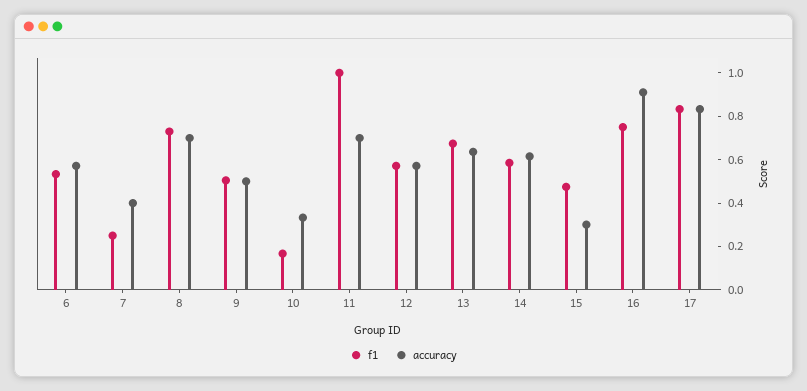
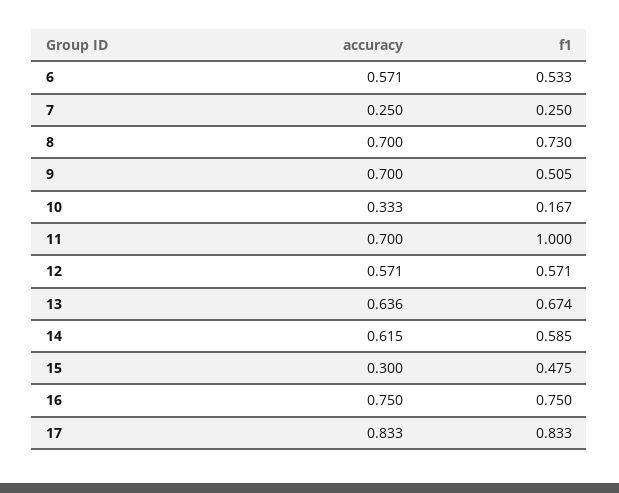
accuracy, 7: 0.4 -> 0.25
accuracy, 9: 0.5 -> 0.7
accuracy, 16: 0.9 -> 0.75

